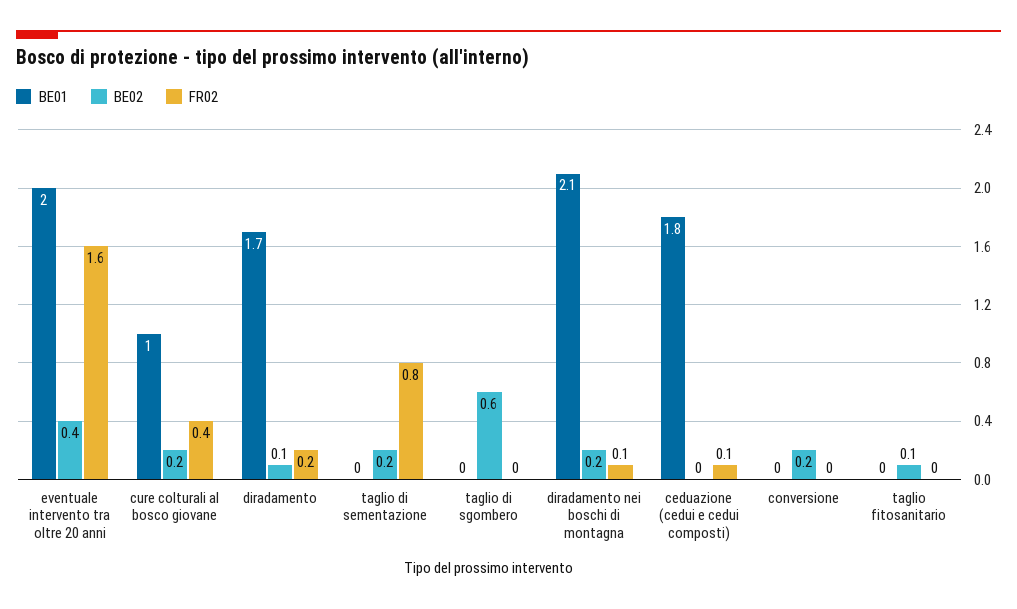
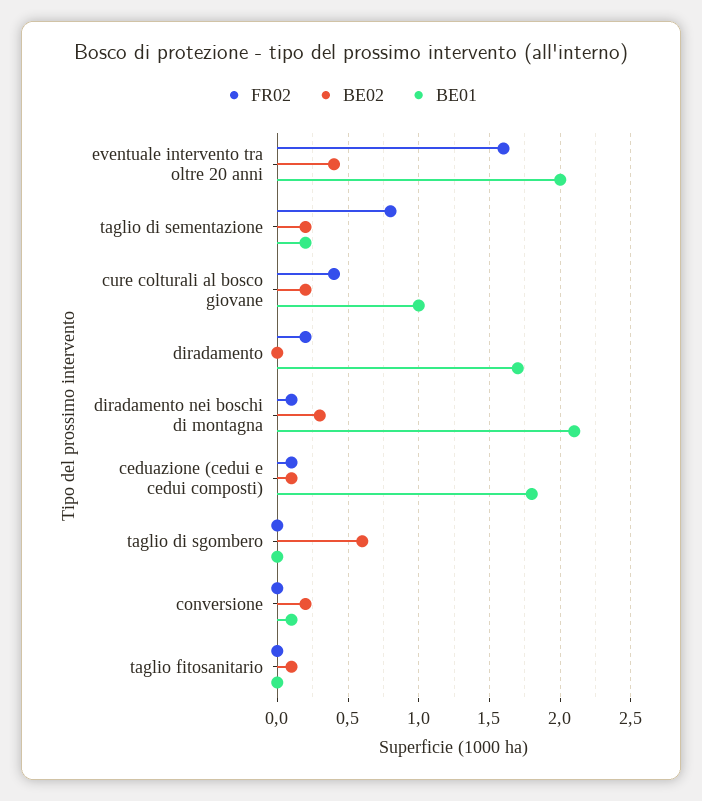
BE02, diradamento: 0.1 -> 0
BE01, taglio di sementazione: 0 -> 0.2
BE02, diradamento nei boschi di montagna: 0.2 -> 0.3
BE02, ceduazione (cedui e cedui composti): 0 -> 0.1
BE01, conversione: 0 -> 0.1

